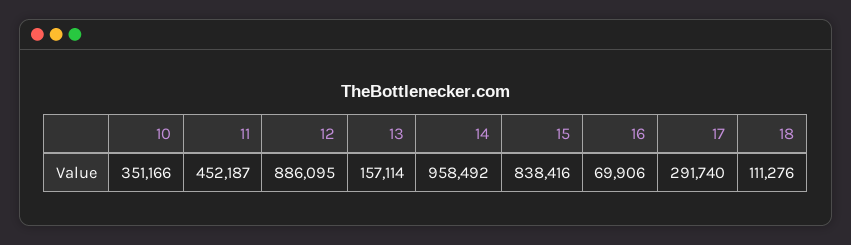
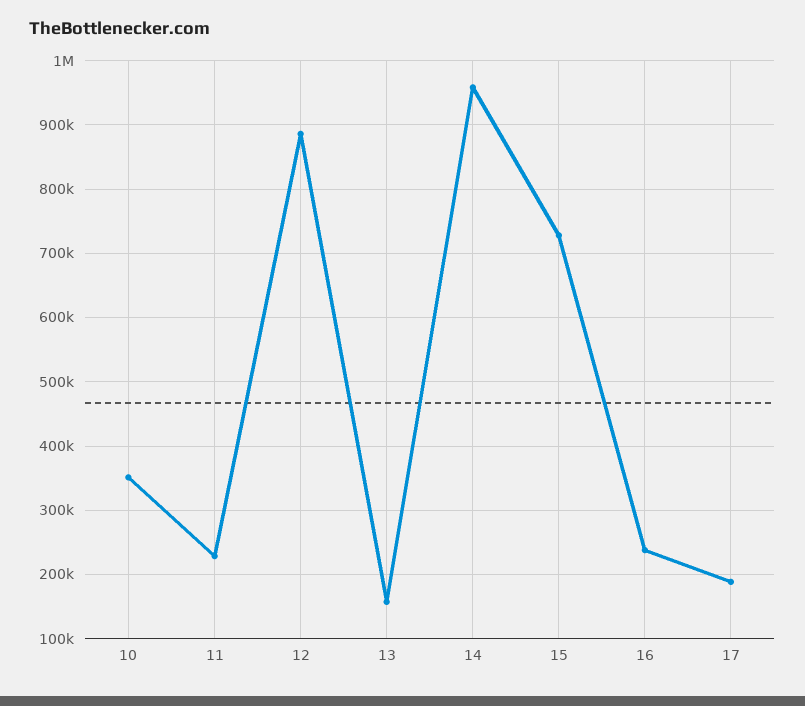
11: 452187 -> 230000
15: 838416 -> 730000
16: 69906 -> 240000
17: 291740 -> 190000
18: 111276 -> none

